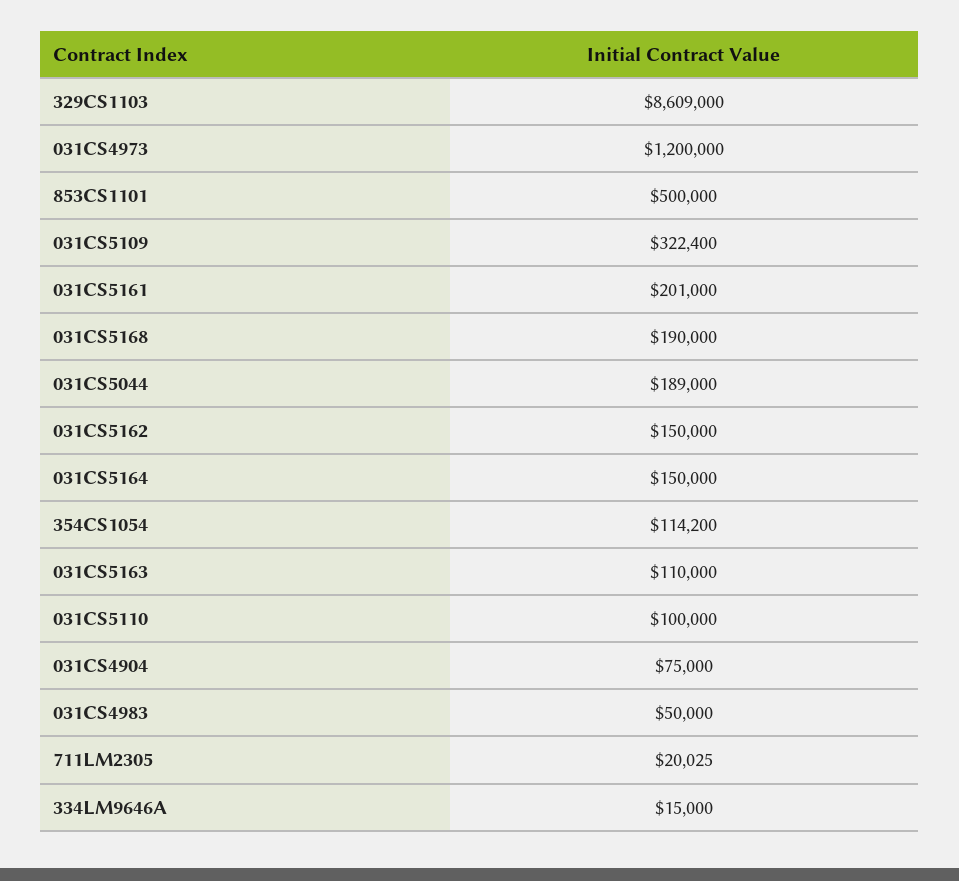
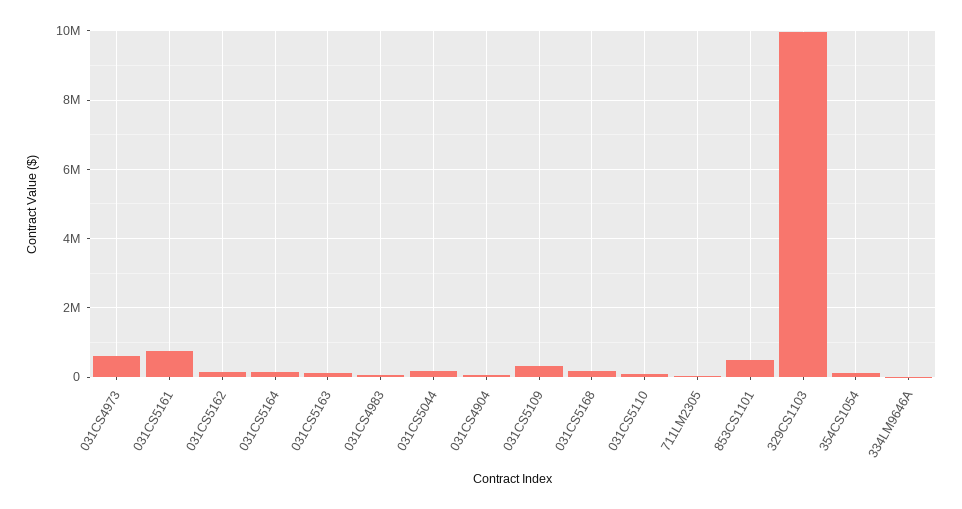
329CS1103: 8609000 -> 10000000
031CS4973: 1200000 -> 600000
031CS5161: 201000 -> 800000

